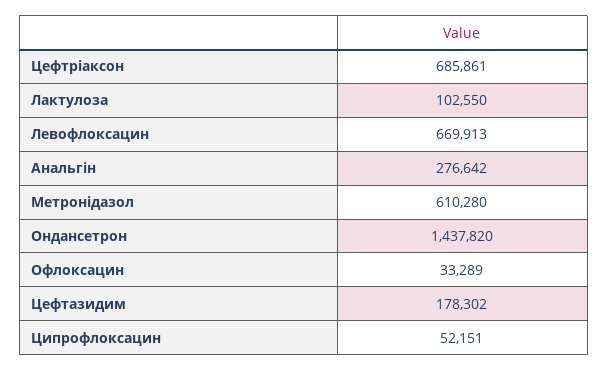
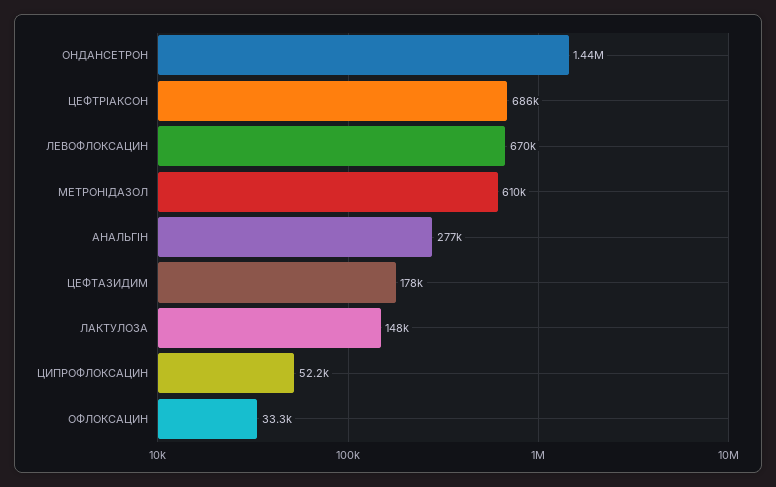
Лактулоза: 102550 -> 148000

